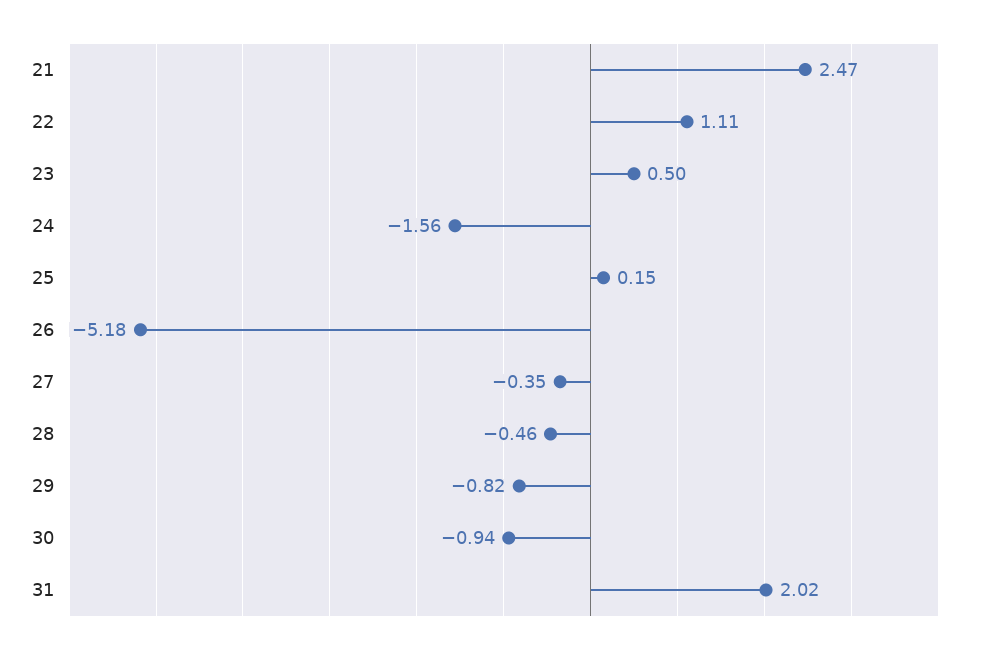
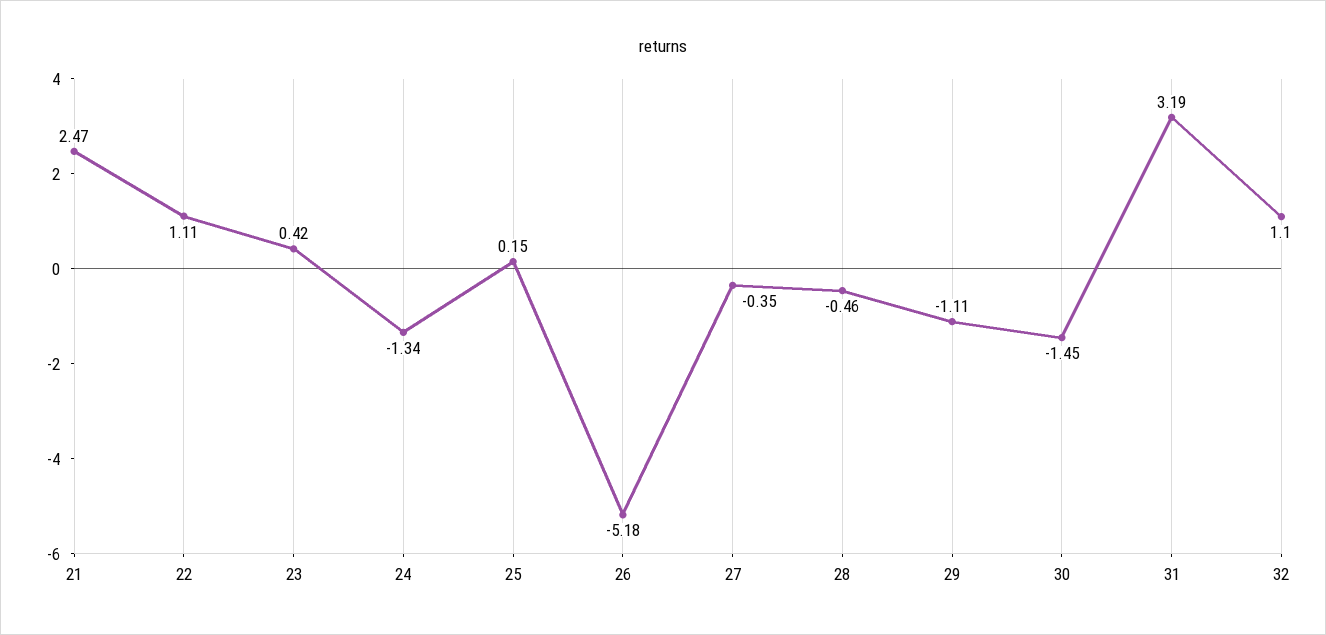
23: 0.5 -> 0.42
24: -1.56 -> -1.34
29: -0.82 -> -1.11
30: -0.94 -> -1.45
31: 2.02 -> 3.19
32: none -> 1.1

